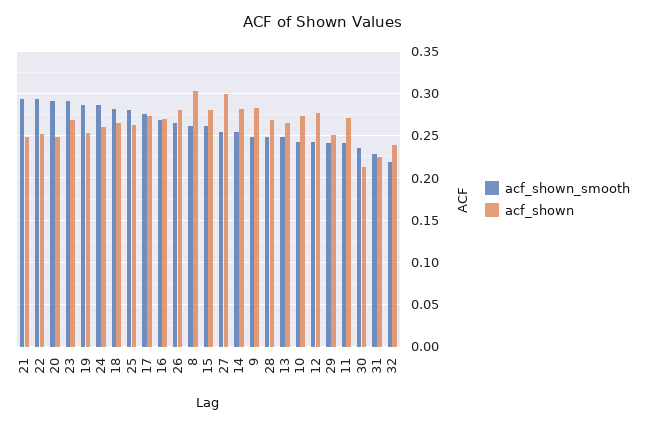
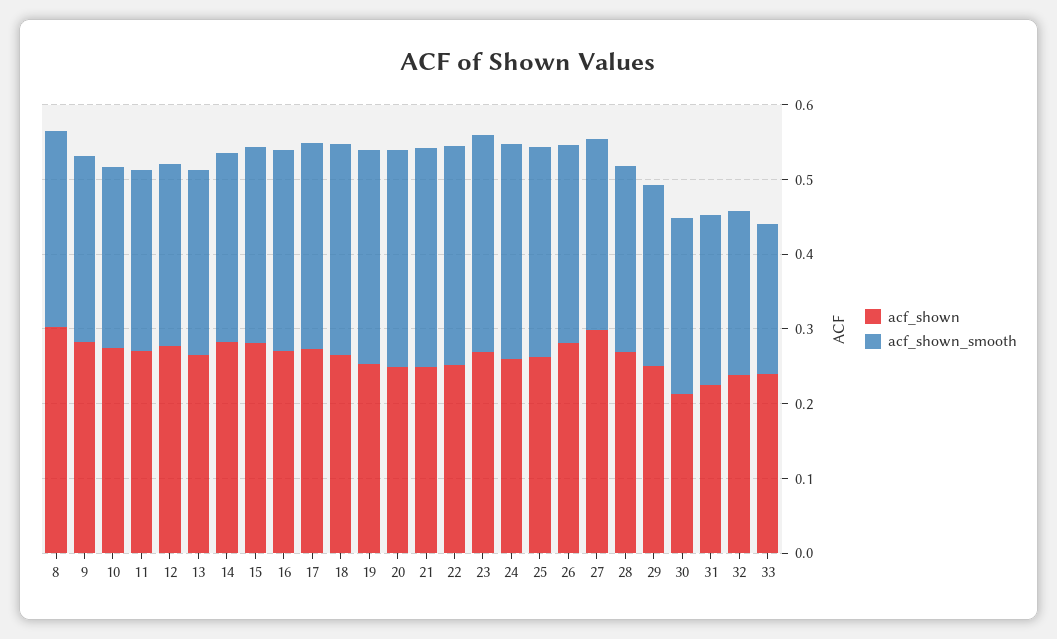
acf_shown, 33: none -> 0.24
acf_shown_smooth, 33: none -> 0.2

